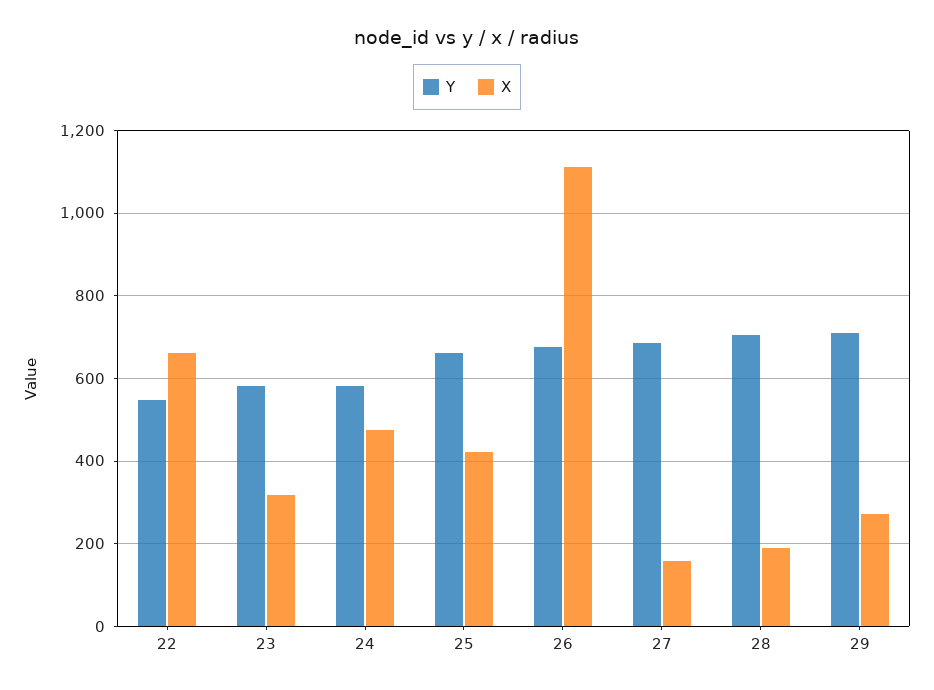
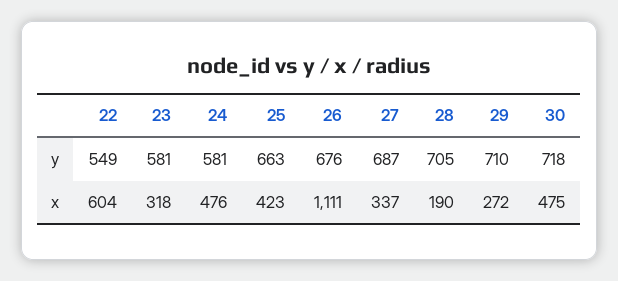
X, 22: 660 -> 604
X, 27: 160 -> 337
Y, 30: none -> 718
X, 30: none -> 475

